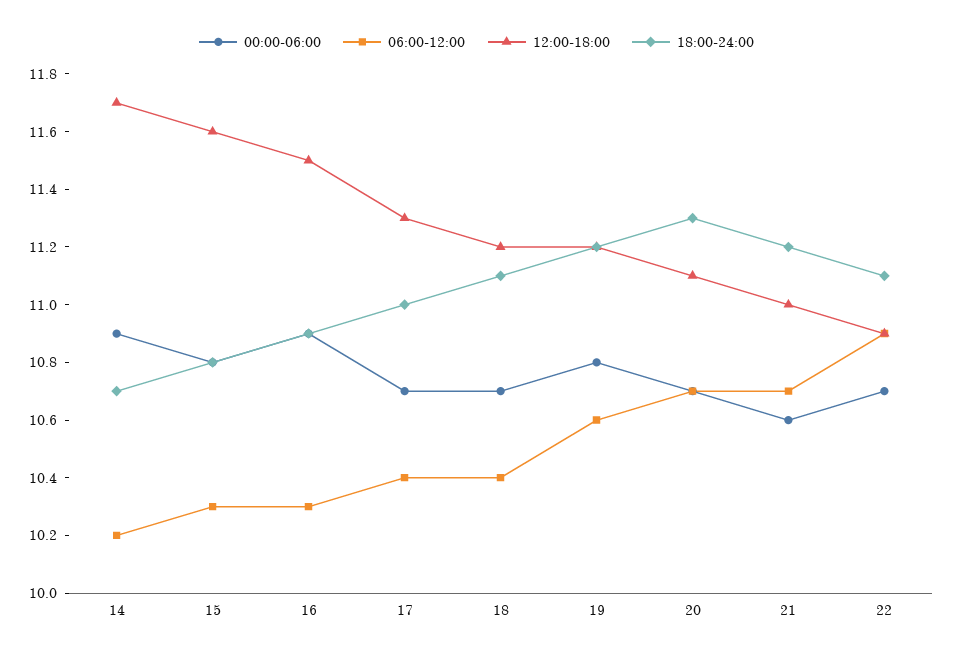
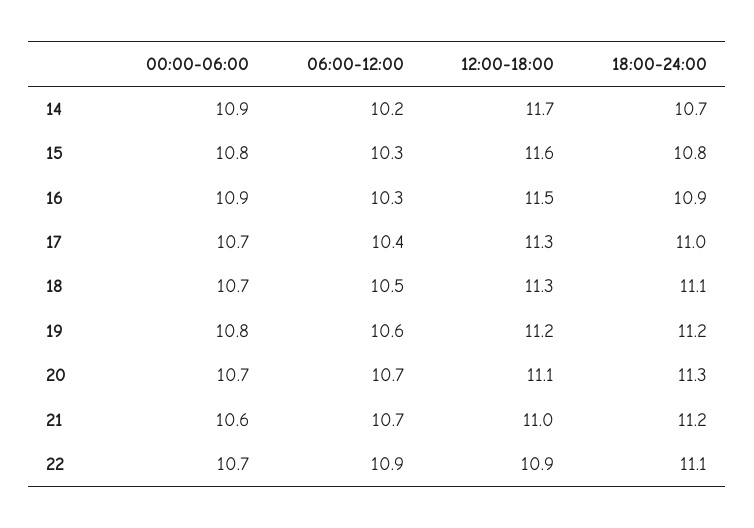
06:00-12:00, 18: 10.4 -> 10.5
12:00-18:00, 18: 11.2 -> 11.3

